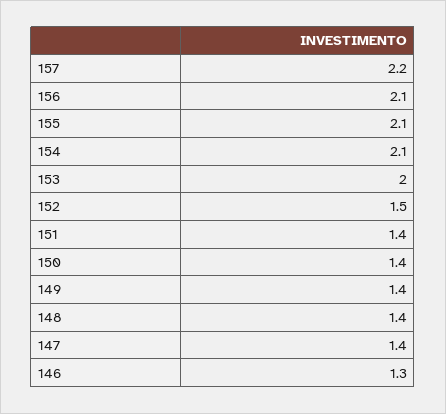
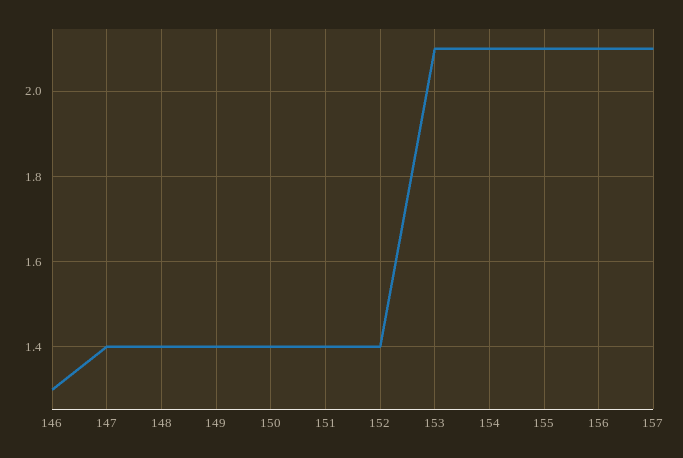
157: 2.2 -> 2.1
153: 2 -> 2.1
152: 1.5 -> 1.4

